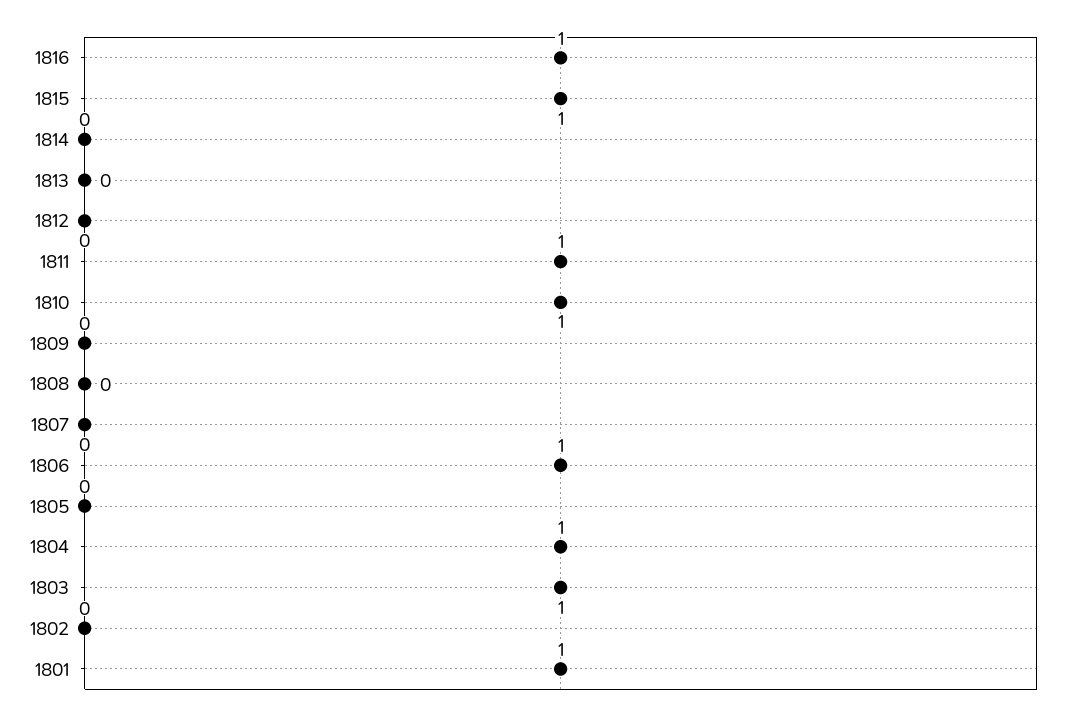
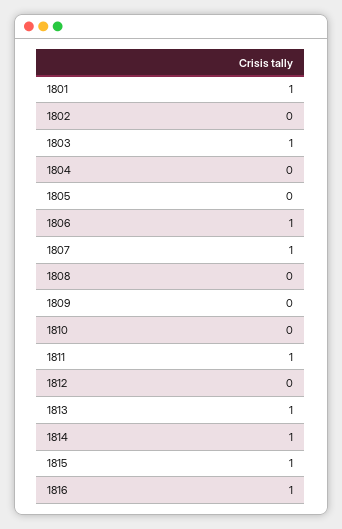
1814: 0 -> 1
1813: 0 -> 1
1810: 1 -> 0
1807: 0 -> 1
1804: 1 -> 0

